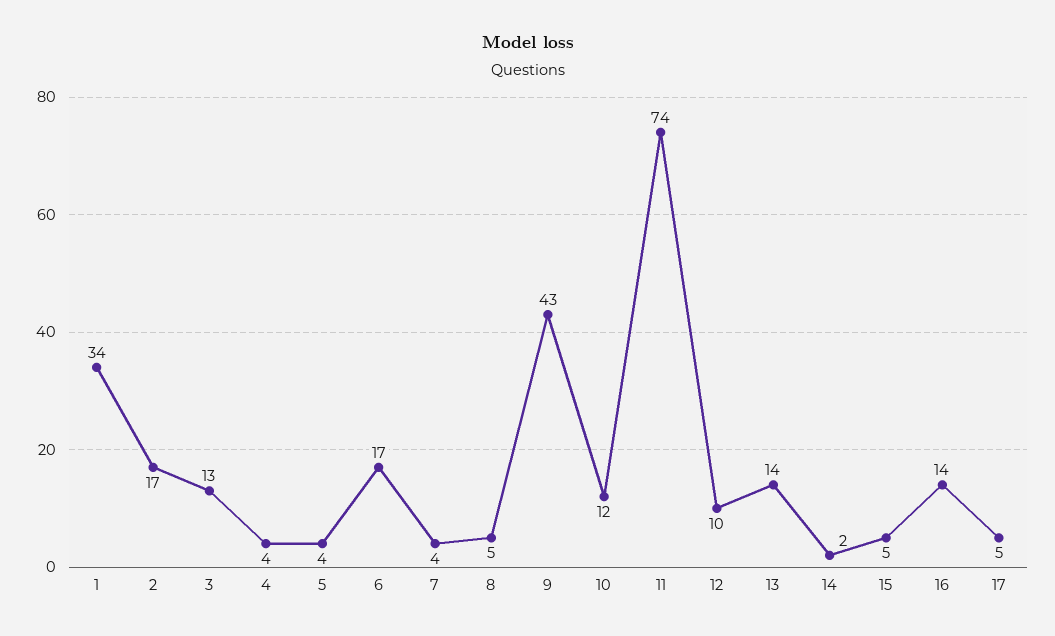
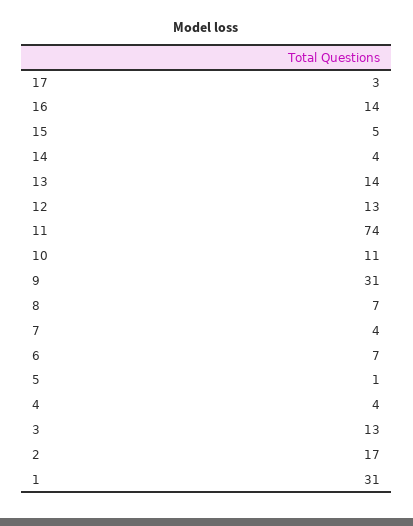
1: 34 -> 31
5: 4 -> 1
6: 17 -> 7
8: 5 -> 7
9: 43 -> 31
10: 12 -> 11
12: 10 -> 13
14: 2 -> 4
17: 5 -> 3

